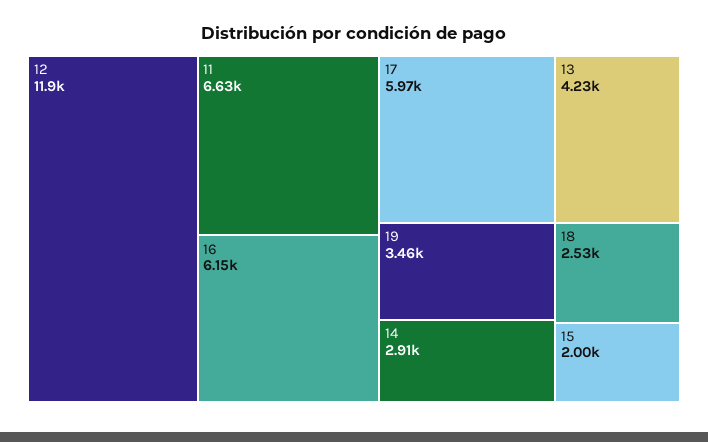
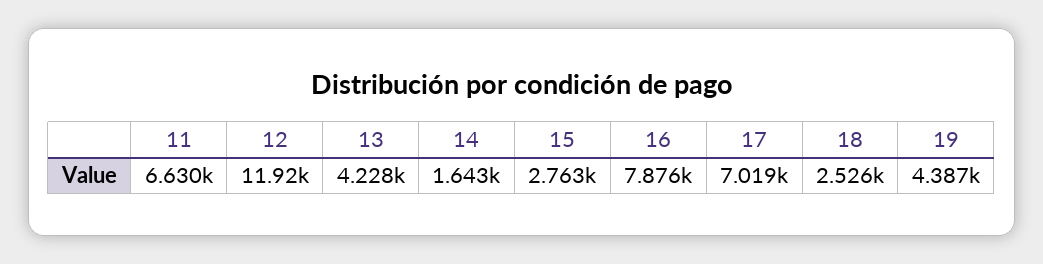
16: 6150 -> 7876
17: 5970 -> 7019
19: 3460 -> 4387
14: 2910 -> 1643
15: 2000 -> 2763

